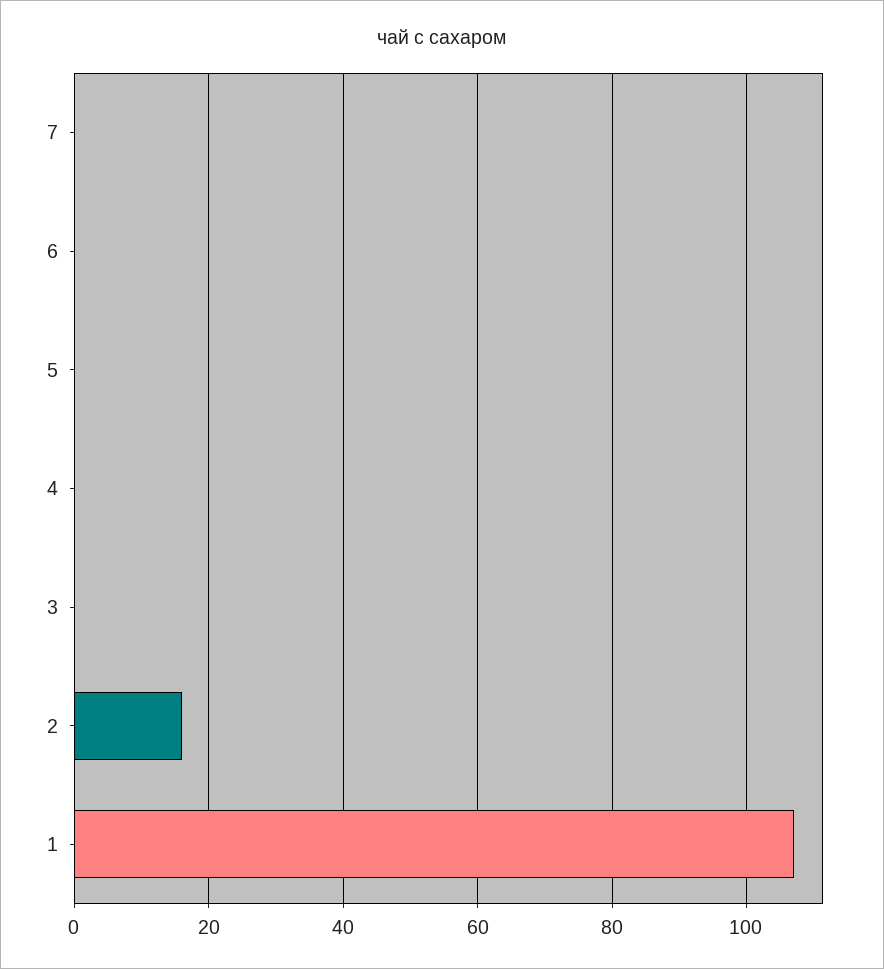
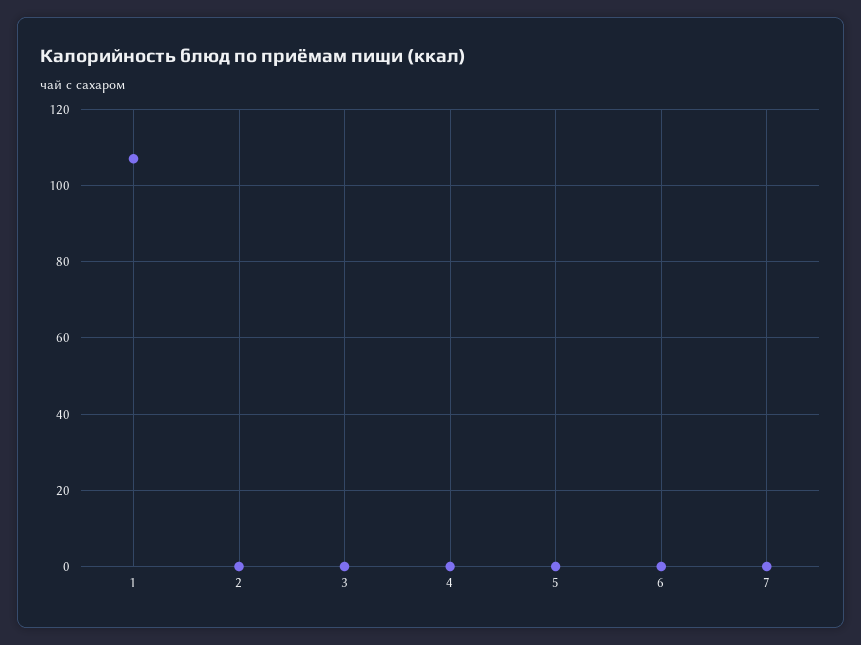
2: 15 -> 0

